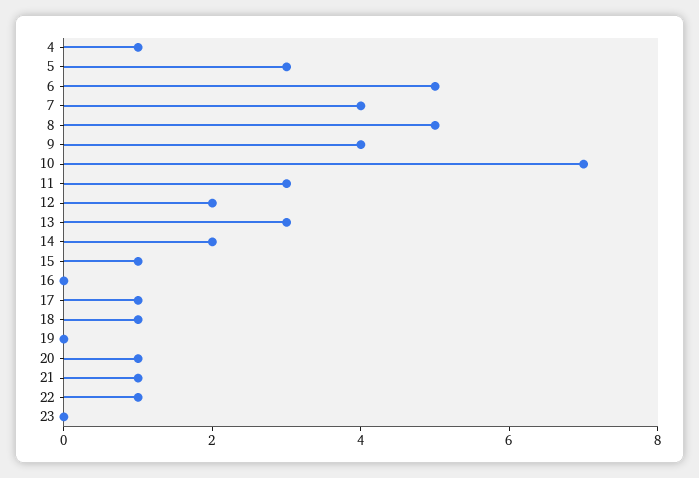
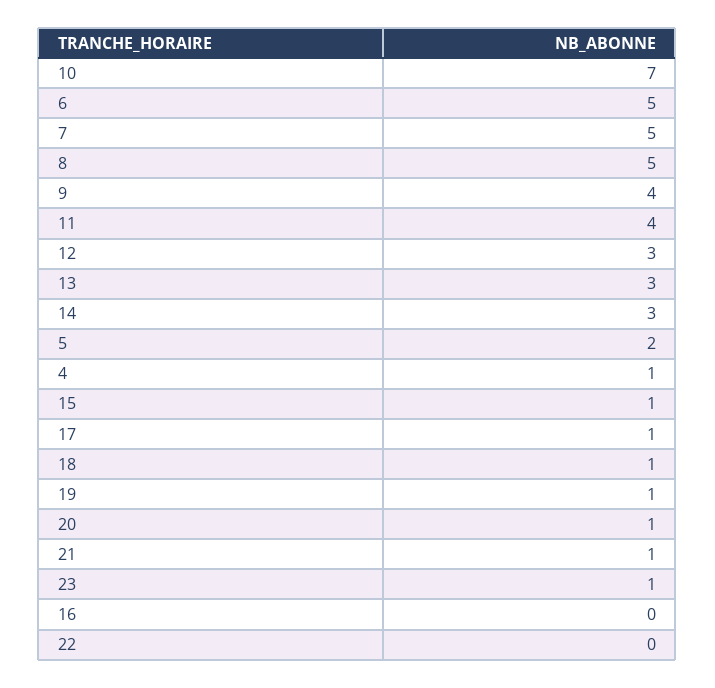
5: 3 -> 2
7: 4 -> 5
11: 3 -> 4
12: 2 -> 3
14: 2 -> 3
19: 0 -> 1
22: 1 -> 0
23: 0 -> 1

